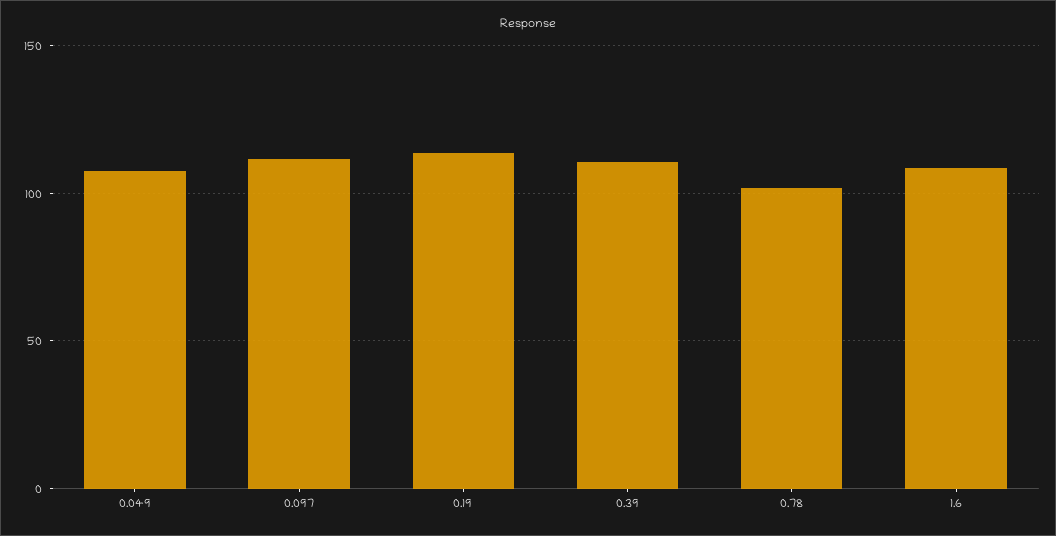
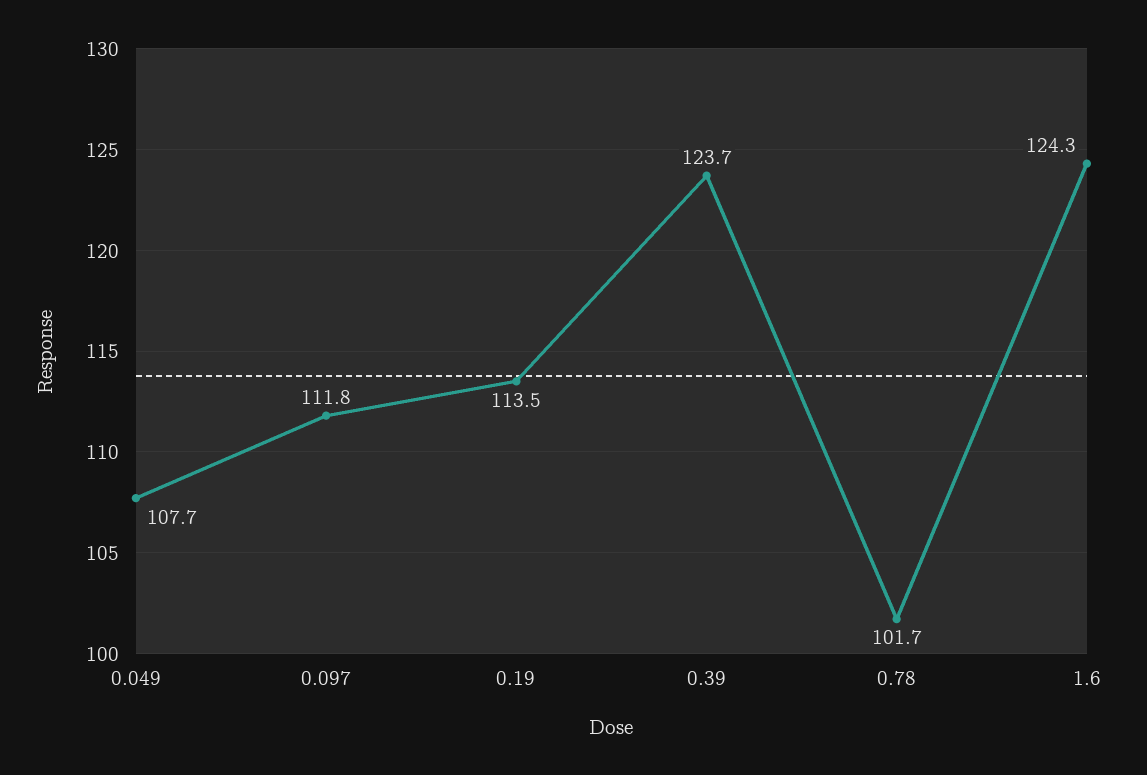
0.39: 110 -> 123.7
1.6: 110 -> 124.3

